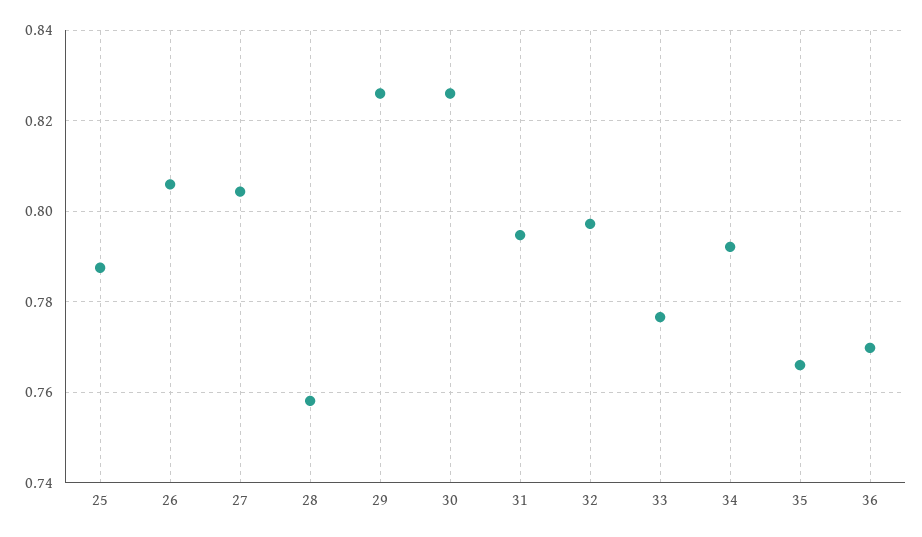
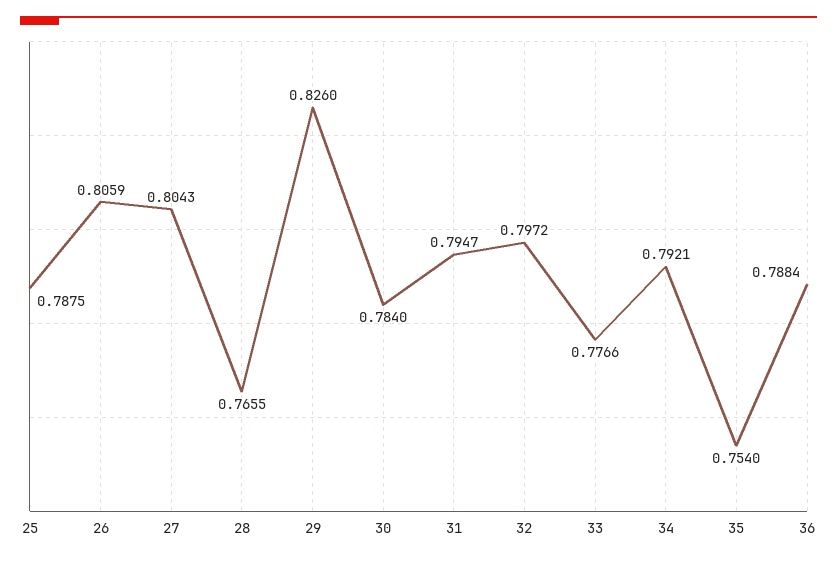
28: 0.758 -> 0.7655
30: 0.826 -> 0.784
35: 0.766 -> 0.754
36: 0.77 -> 0.7884

